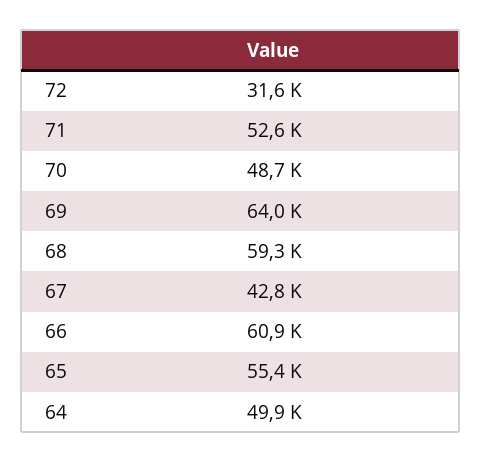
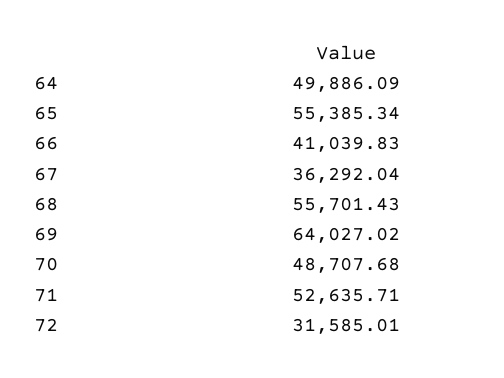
68: 59300 -> 55701.43
67: 42800 -> 36292.04
66: 60900 -> 41039.83

